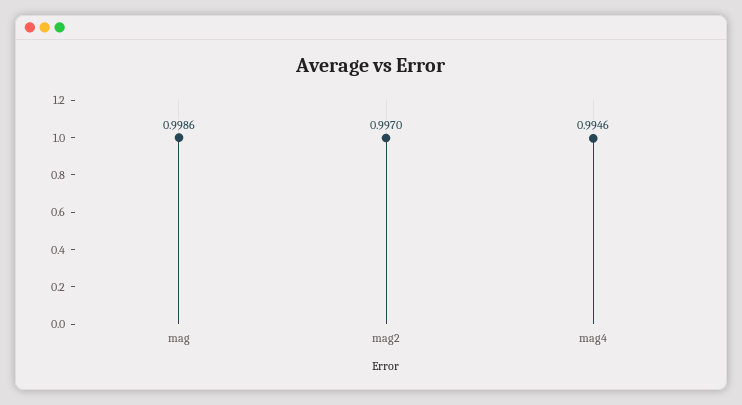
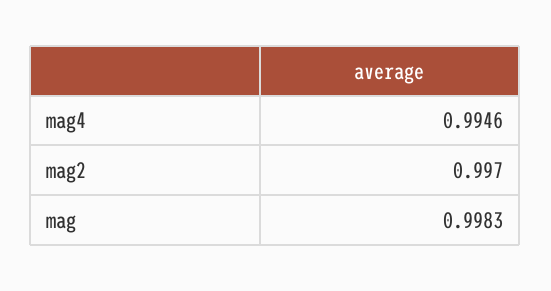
mag: 0.9986 -> 0.9983

